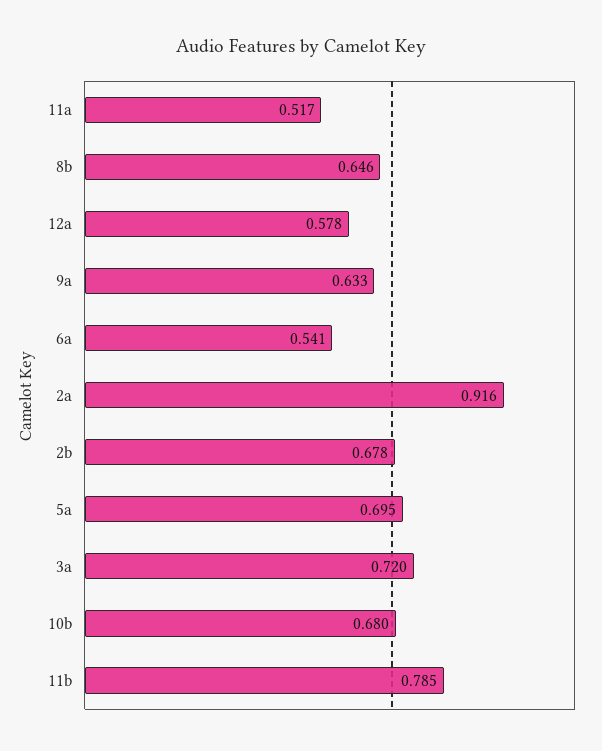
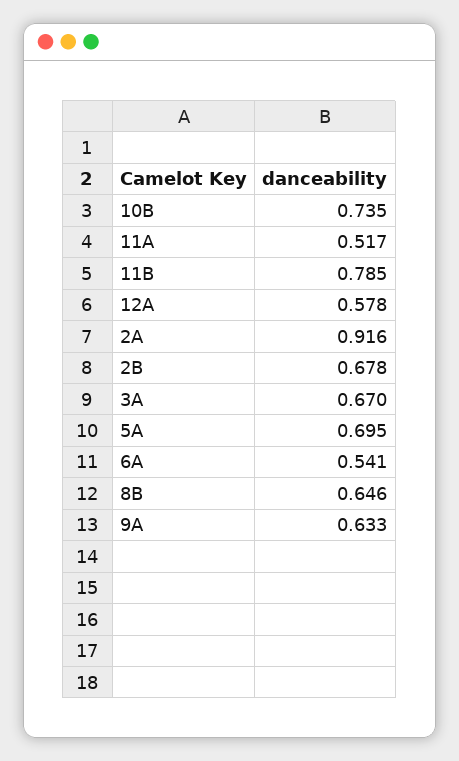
3a: 0.72 -> 0.67
10b: 0.68 -> 0.735

